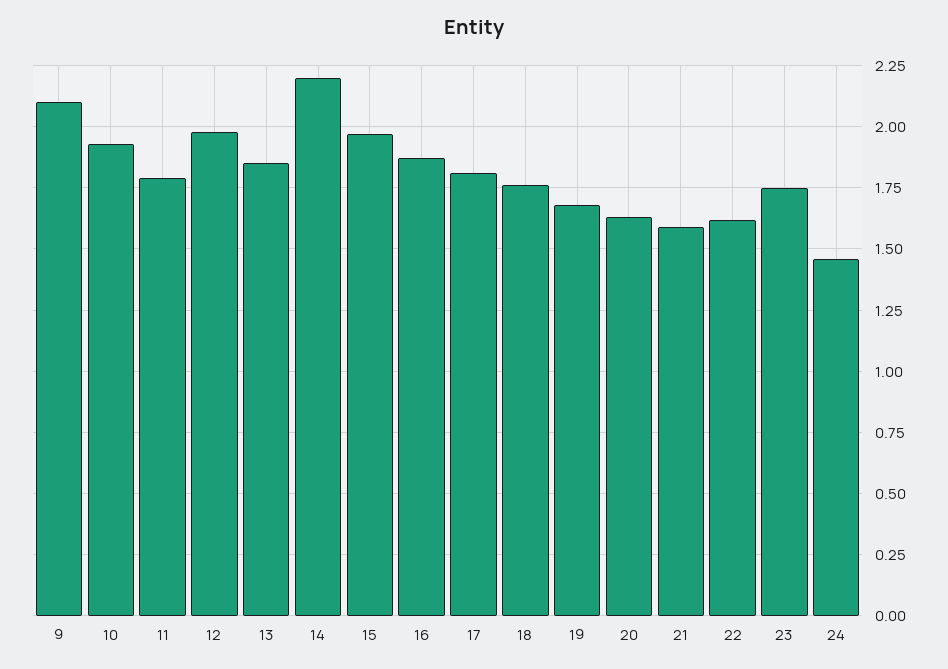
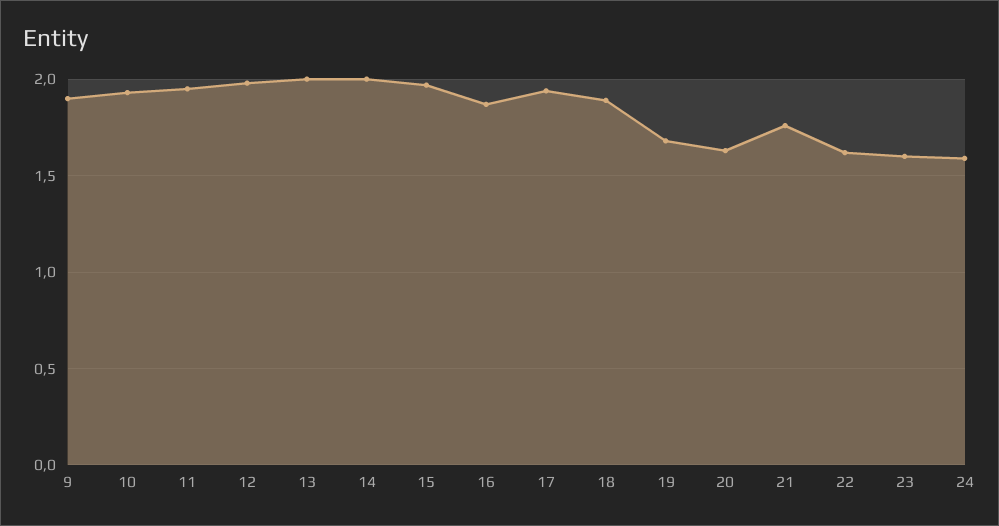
9: 2.1 -> 1.9
11: 1.8 -> 1.95
13: 1.85 -> 2
14: 2.2 -> 2
17: 1.8 -> 1.95
18: 1.75 -> 1.9
21: 1.6 -> 1.75
23: 1.75 -> 1.6
24: 1.45 -> 1.6

